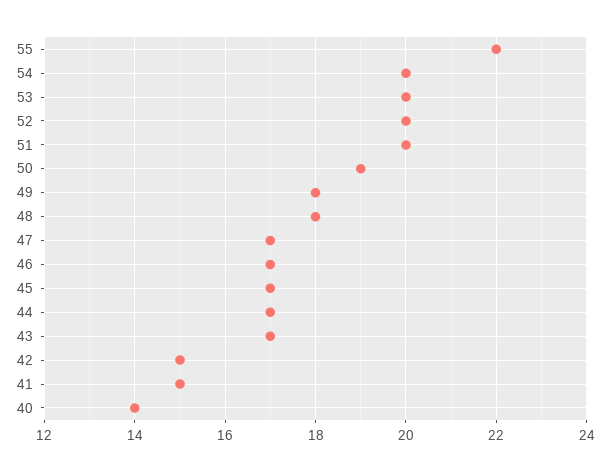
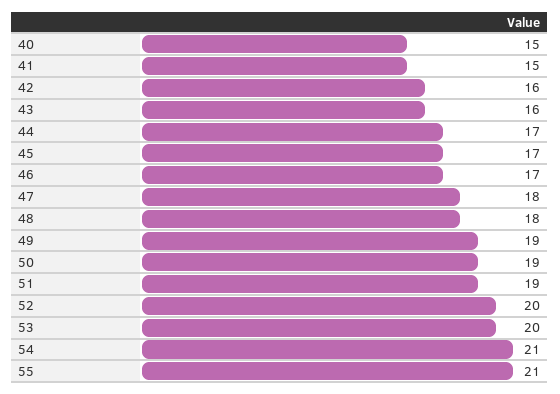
55: 22 -> 21
54: 20 -> 21
51: 20 -> 19
49: 18 -> 19
47: 17 -> 18
43: 17 -> 16
42: 15 -> 16
40: 14 -> 15

